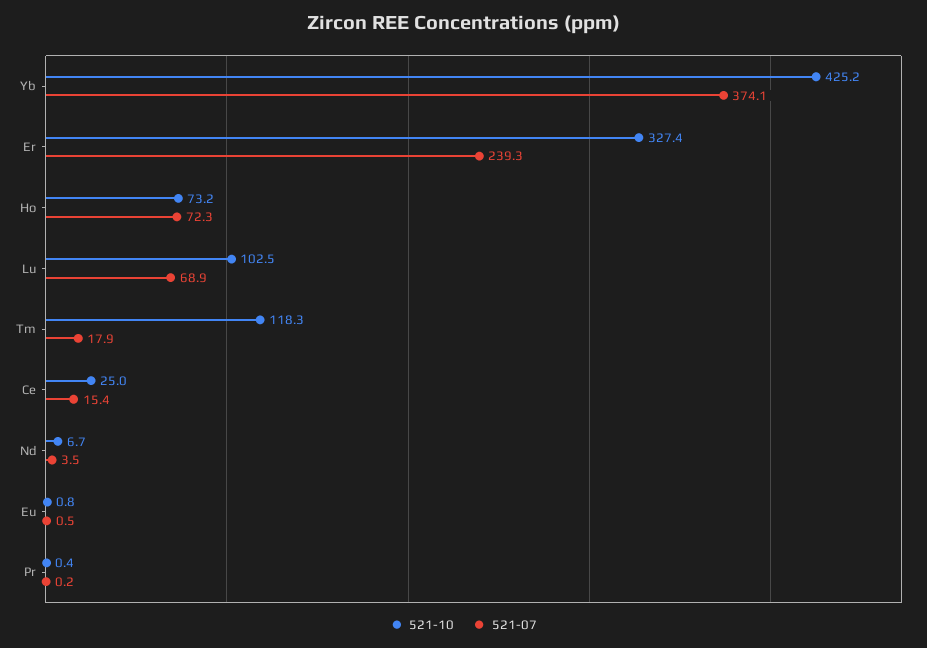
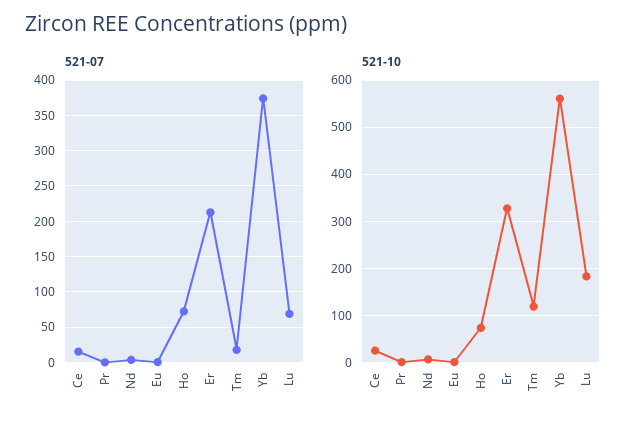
521-10, Yb: 425.2 -> 560
521-07, Er: 239.3 -> 210
521-10, Lu: 102.5 -> 180

